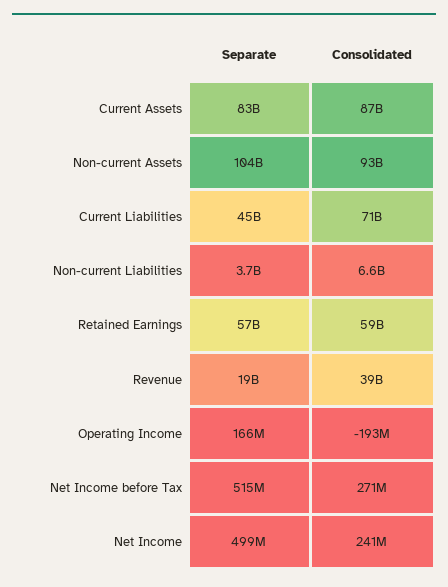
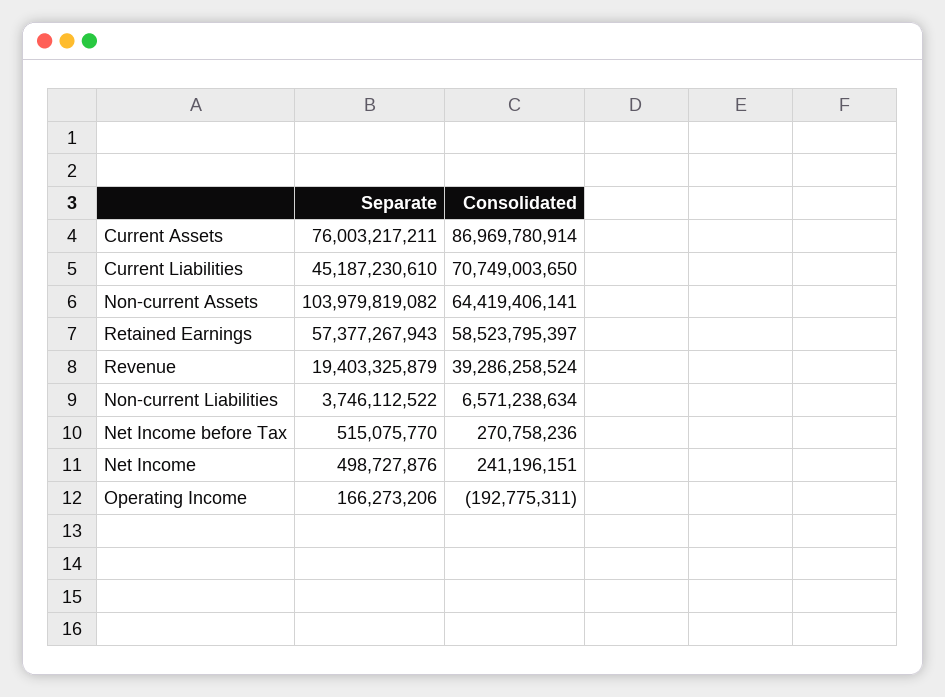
Separate, Current Assets: 83000000000 -> 76003217211
Consolidated, Non-current Assets: 93000000000 -> 64419406141

